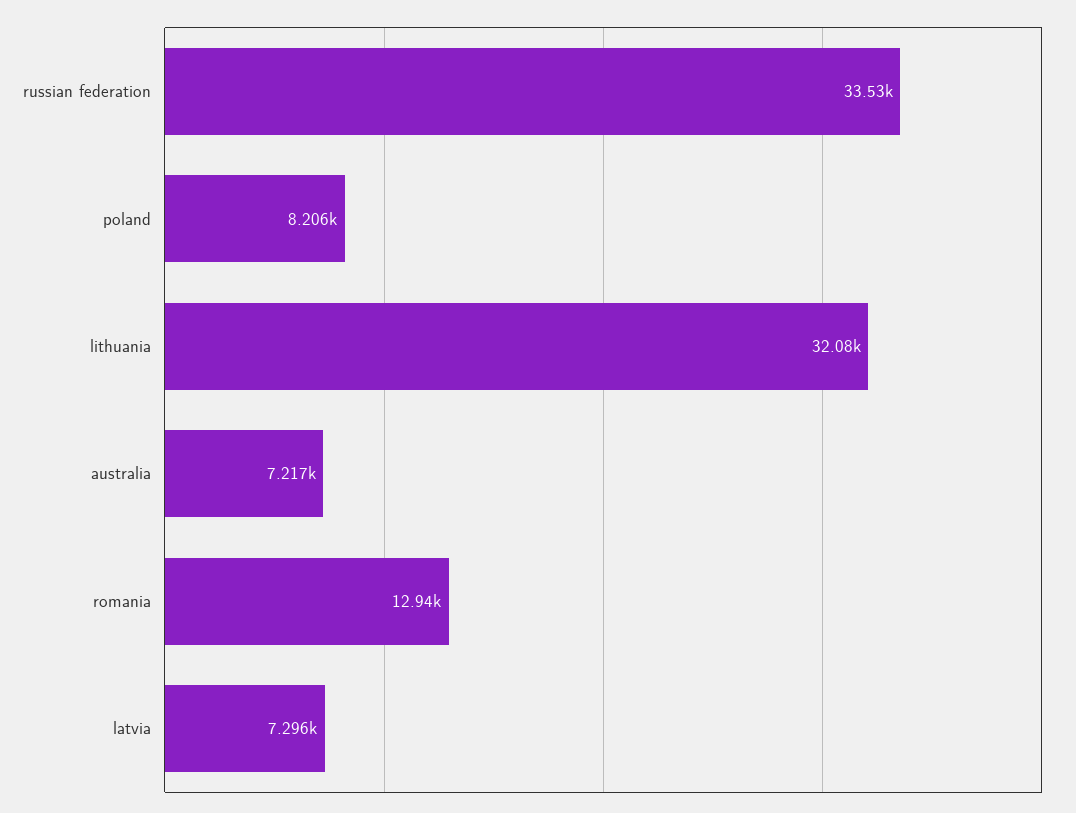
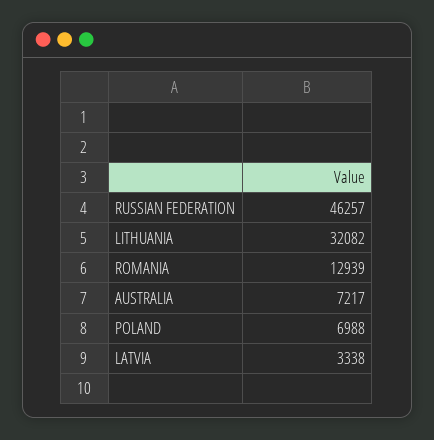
russian federation: 33530 -> 46257
poland: 8206 -> 6988
latvia: 7296 -> 3338

